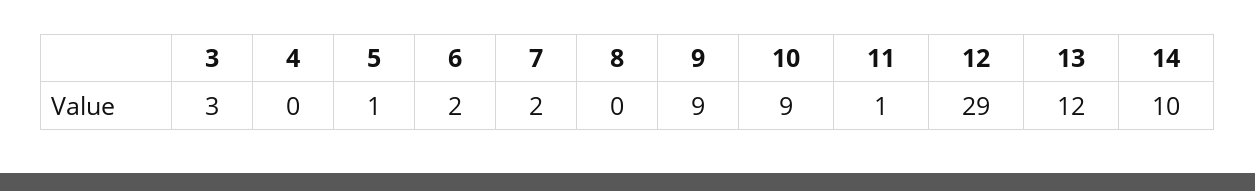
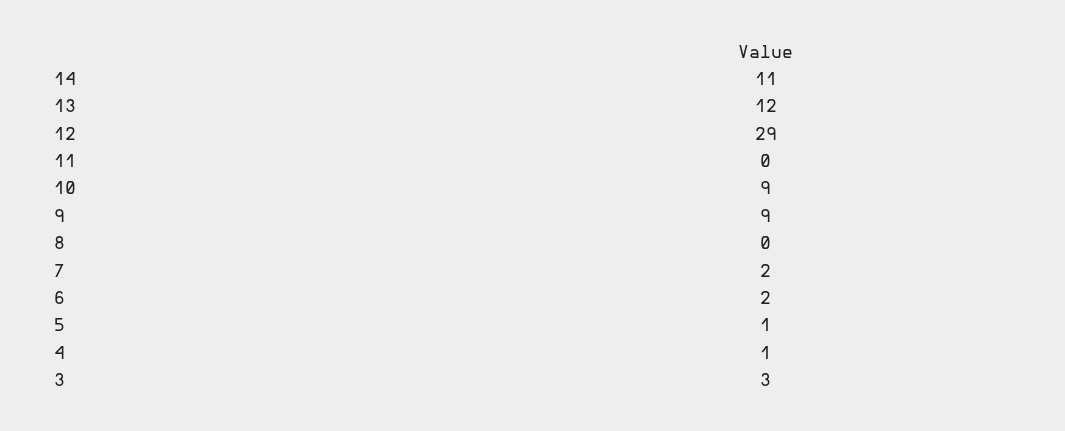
4: 0 -> 1
11: 1 -> 0
14: 10 -> 11

